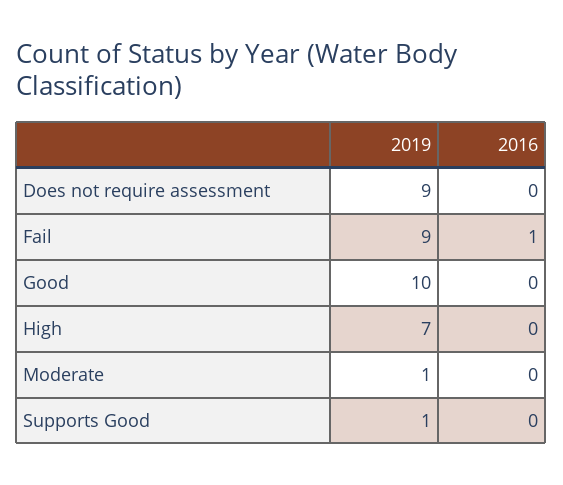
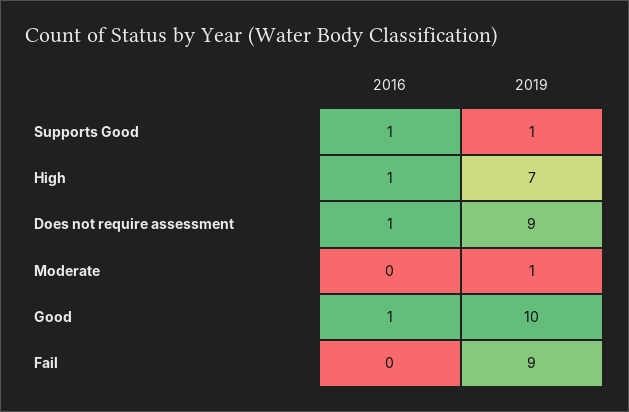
2016, Does not require assessment: 0 -> 1
2016, Fail: 1 -> 0
2016, Good: 0 -> 1
2016, High: 0 -> 1
2016, Supports Good: 0 -> 1

